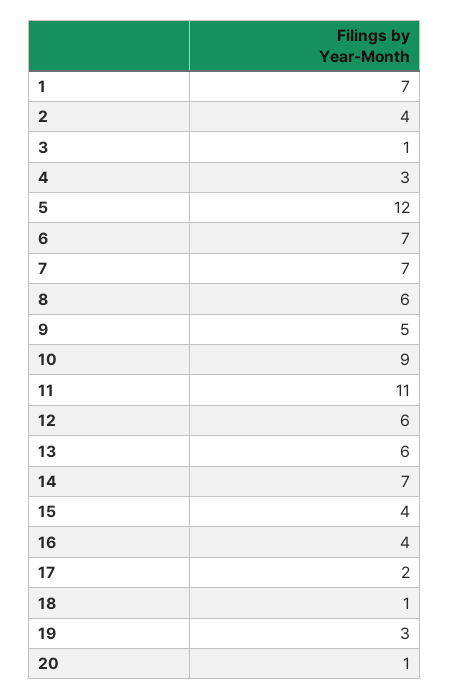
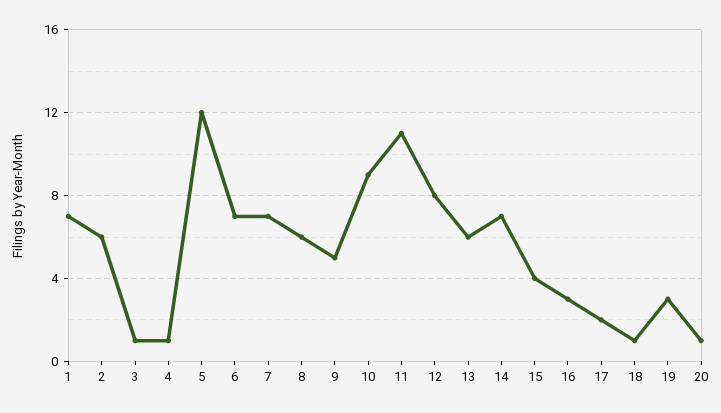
2: 4 -> 6
4: 3 -> 1
12: 6 -> 8
16: 4 -> 3

